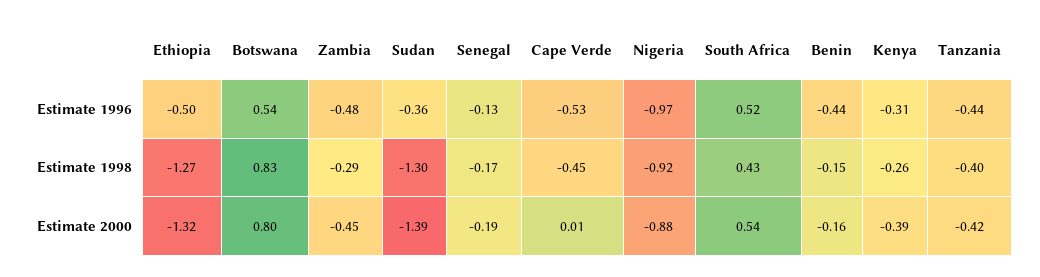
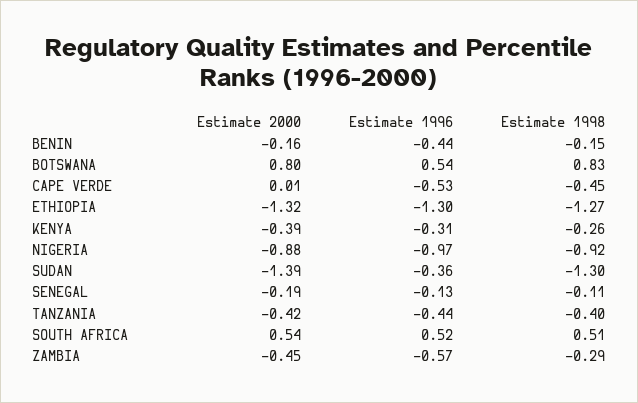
Ethiopia, Estimate 1996: -0.5 -> -1.3
Zambia, Estimate 1996: -0.48 -> -0.57
Senegal, Estimate 1998: -0.17 -> -0.11
South Africa, Estimate 1998: 0.43 -> 0.51

